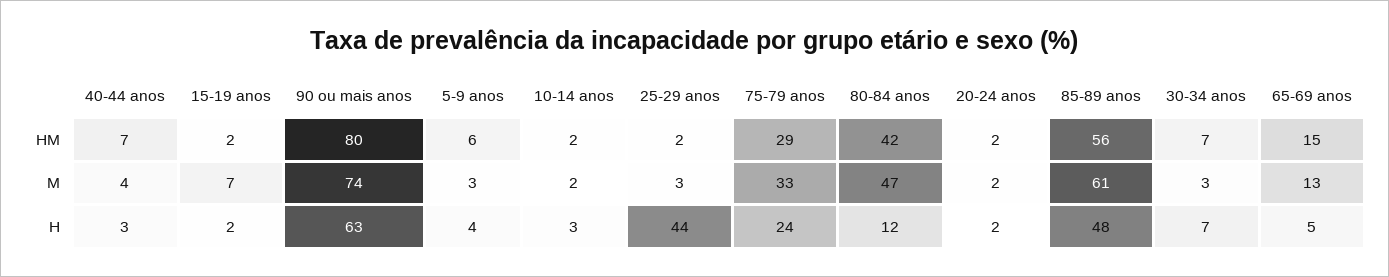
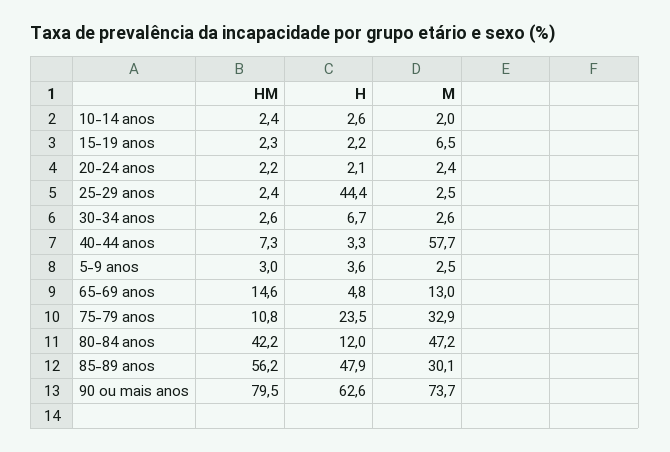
5-9 anos, HM: 6 -> 3
75-79 anos, HM: 29 -> 10.8
30-34 anos, HM: 7 -> 2.6
40-44 anos, M: 4 -> 57.7
85-89 anos, M: 61 -> 30.1

